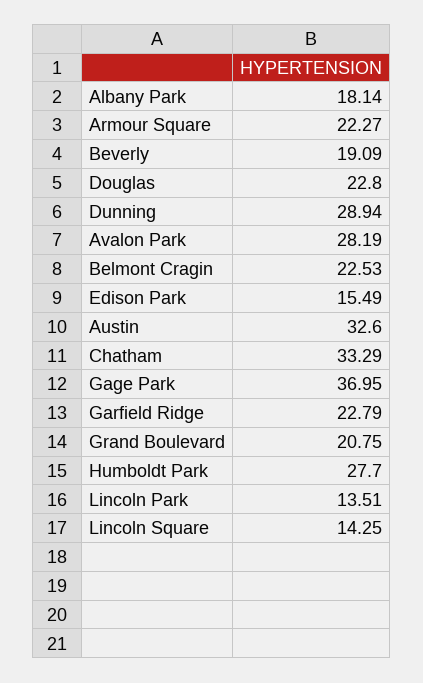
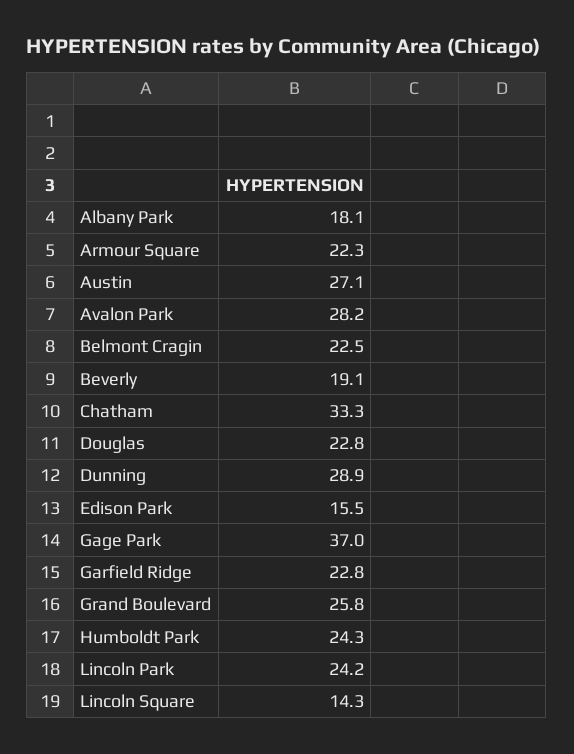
Austin: 32.6 -> 27.1
Grand Boulevard: 20.75 -> 25.8
Humboldt Park: 27.7 -> 24.3
Lincoln Park: 13.51 -> 24.2

